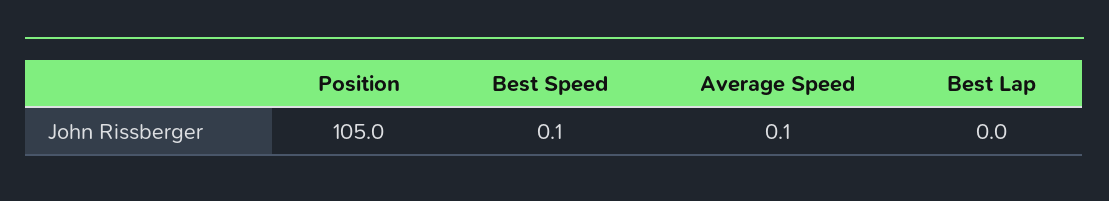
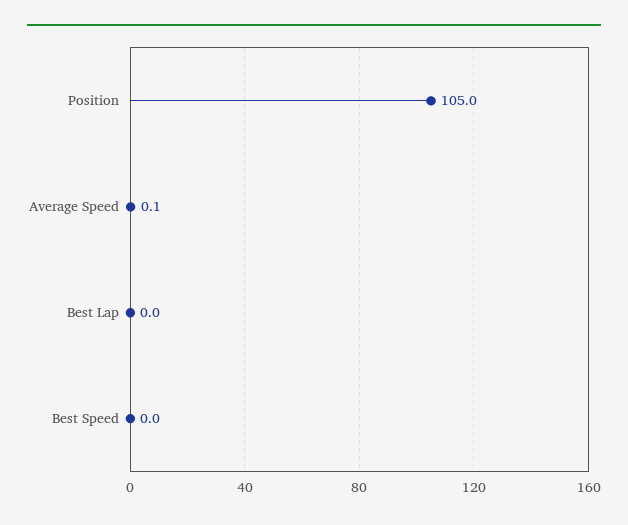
Best Speed: 0.1 -> 0

